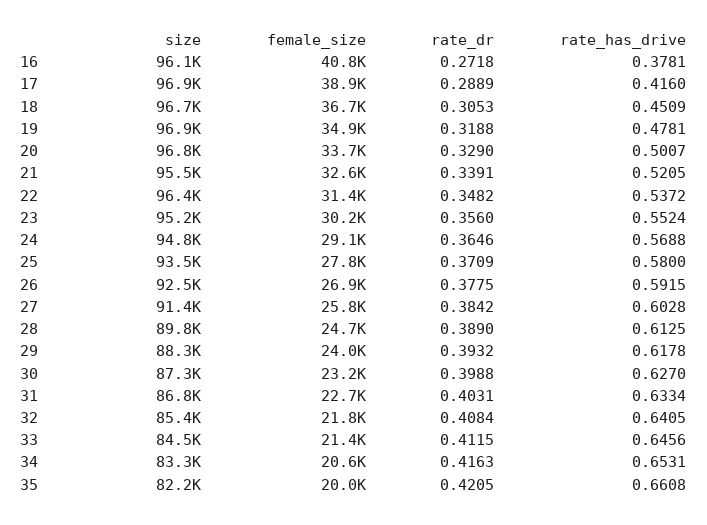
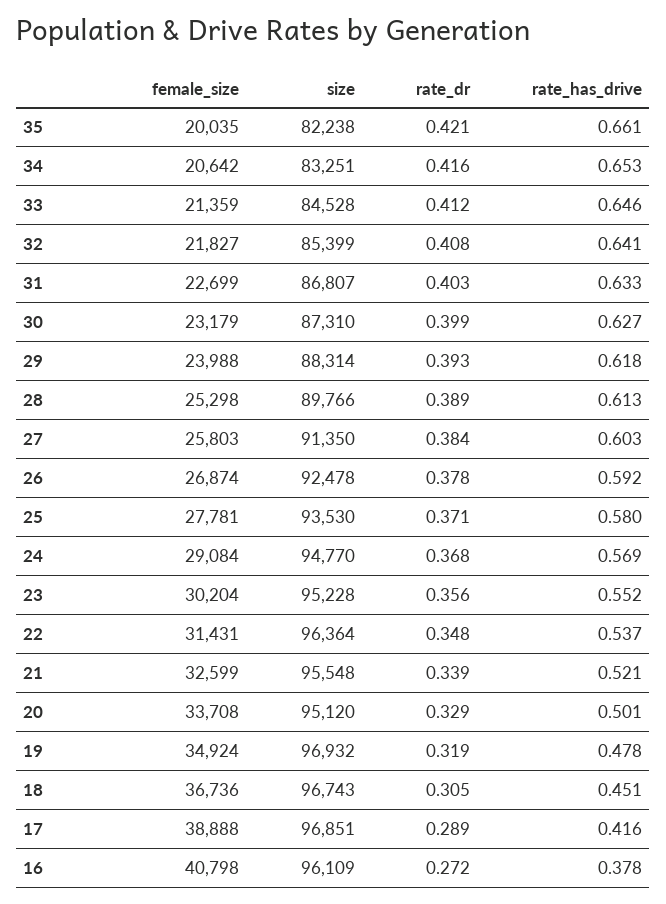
size, 20: 96800 -> 95120
rate_dr, 24: 0.3646 -> 0.368
female_size, 28: 24700 -> 25298

